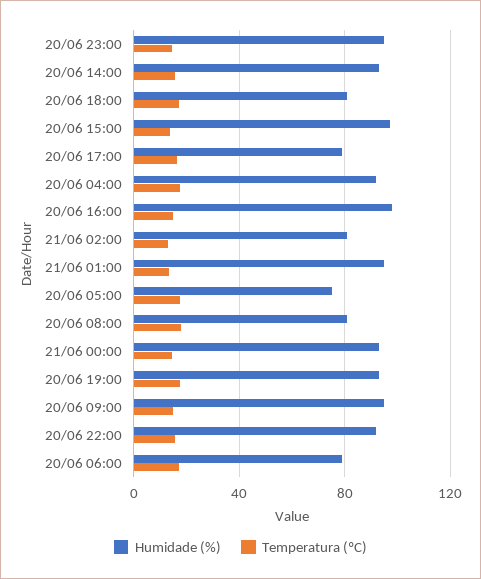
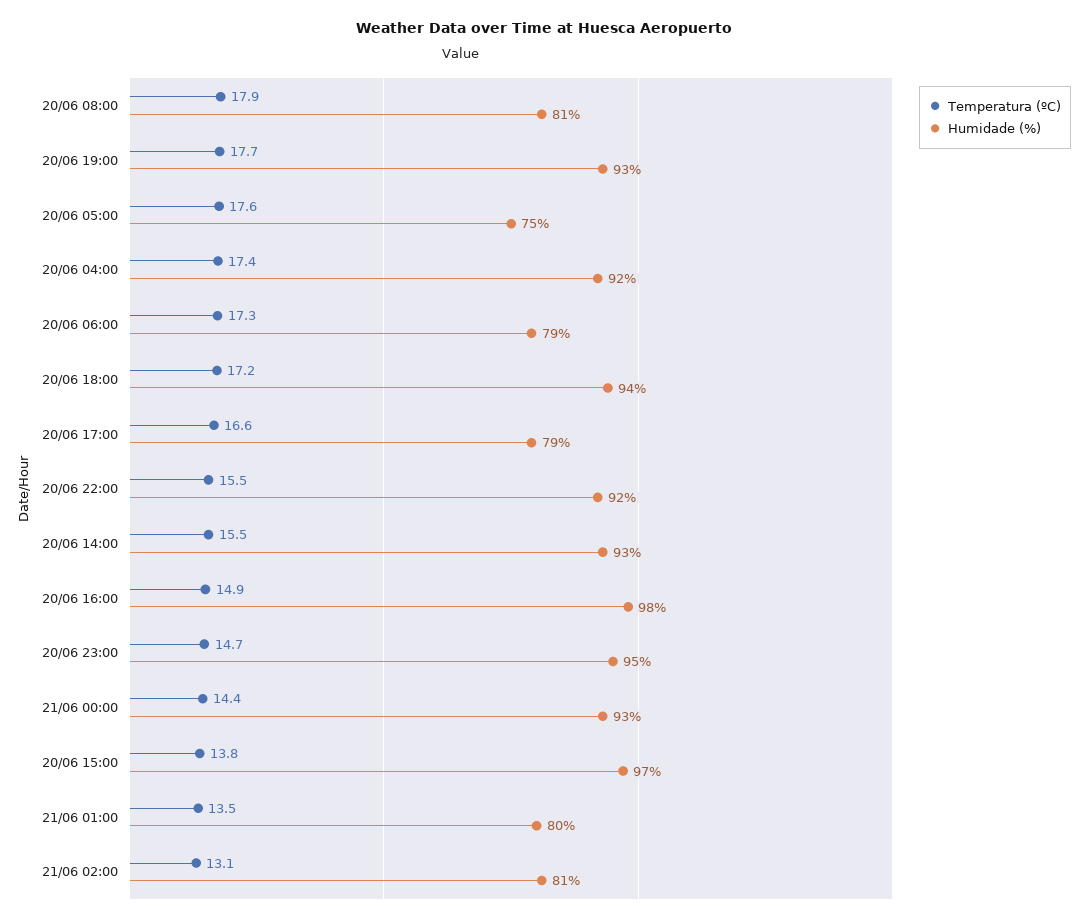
Humidade (%), 20/06 18:00: 80 -> 94
Humidade (%), 21/06 01:00: 95 -> 80
Humidade (%), 20/06 09:00: 95 -> none
Temperatura (ºC), 20/06 09:00: 15 -> none

